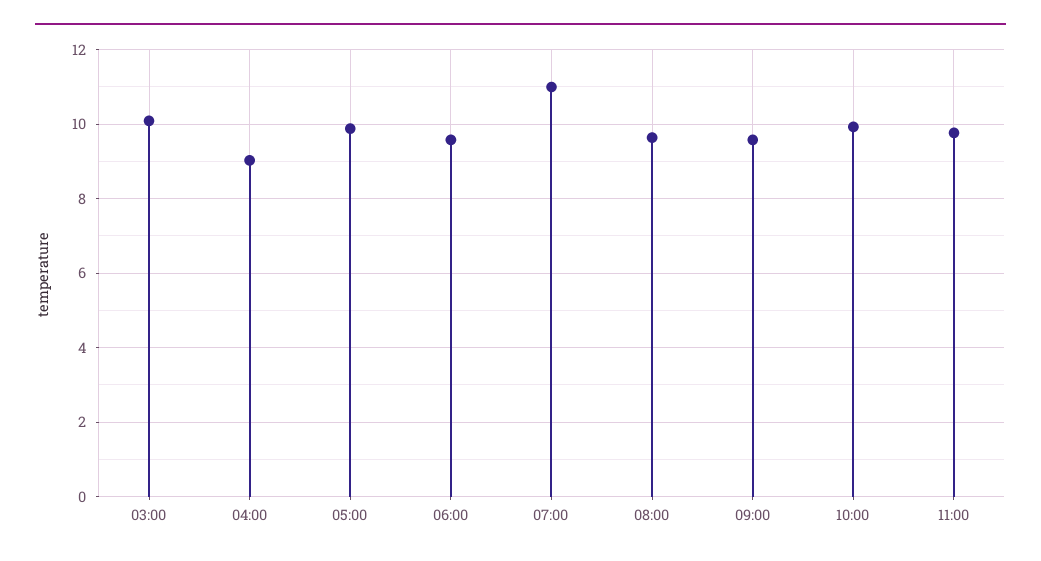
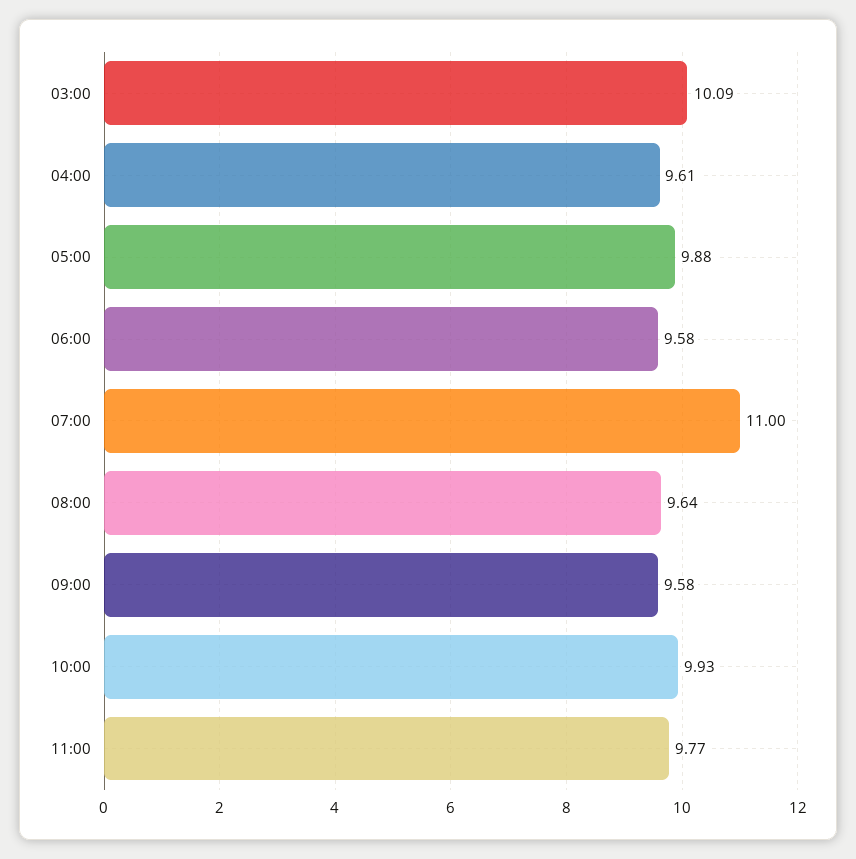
04:00: 9 -> 9.61

